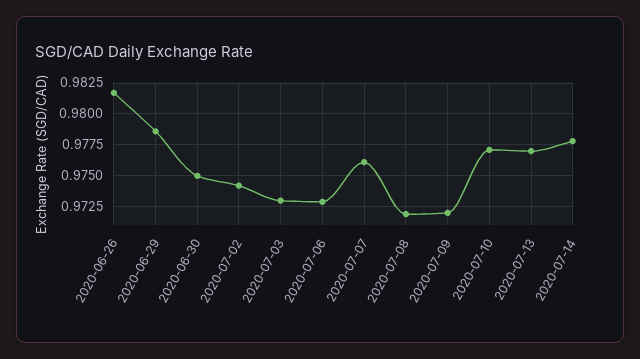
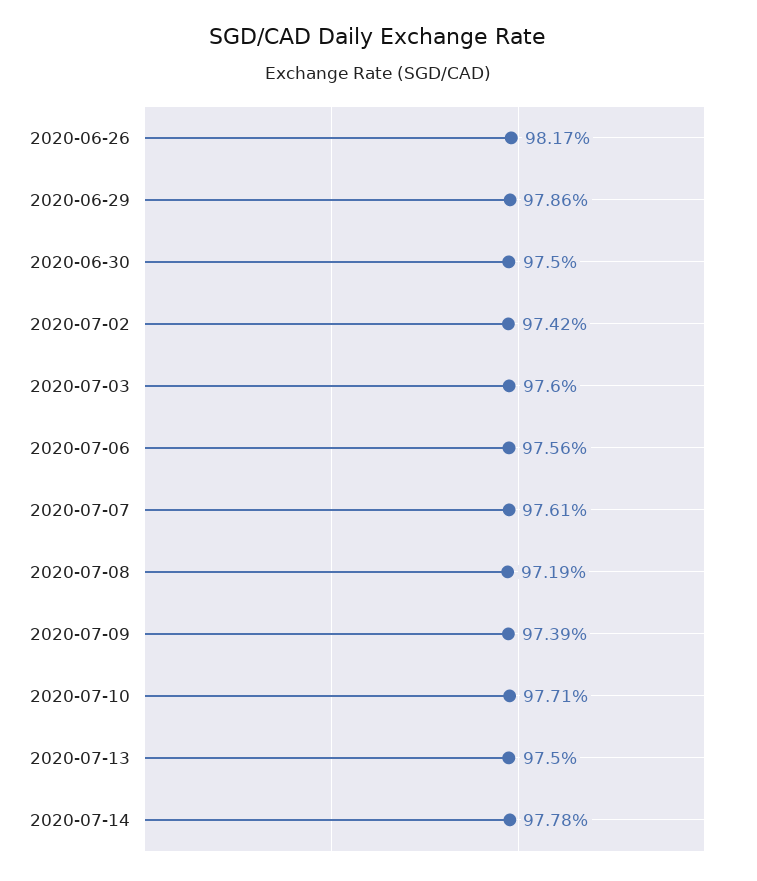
2020-07-03: 0.973 -> 0.976
2020-07-06: 0.973 -> 0.9756
2020-07-09: 0.972 -> 0.9739
2020-07-13: 0.977 -> 0.975

